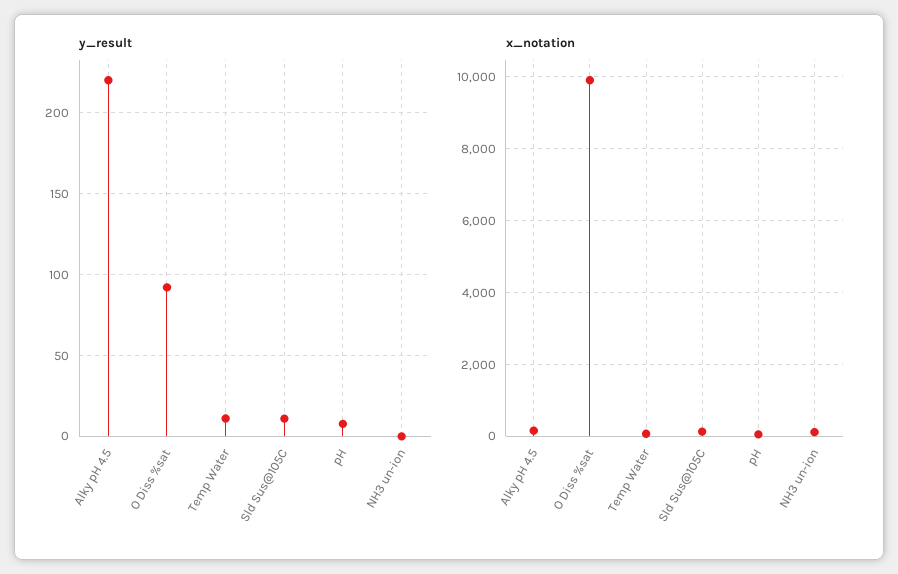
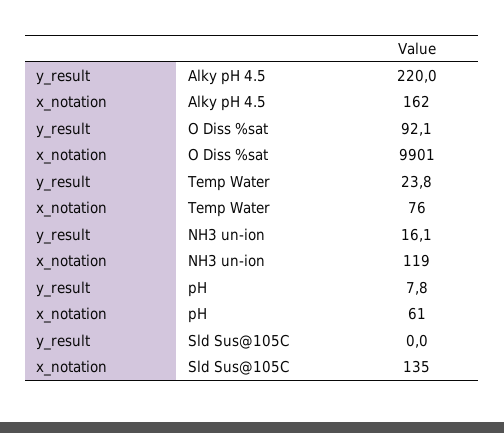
y_result, Temp Water: 10 -> 23.8
y_result, Sld Sus@105C: 10 -> 0
y_result, NH3 un-ion: 0 -> 16.1

